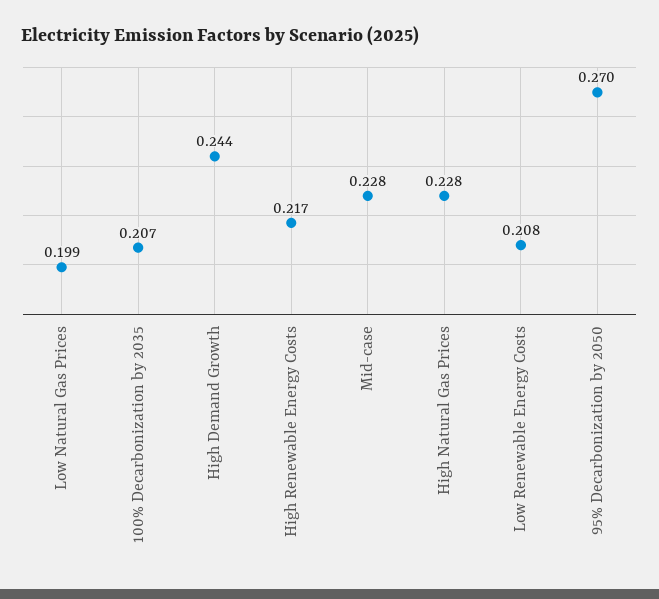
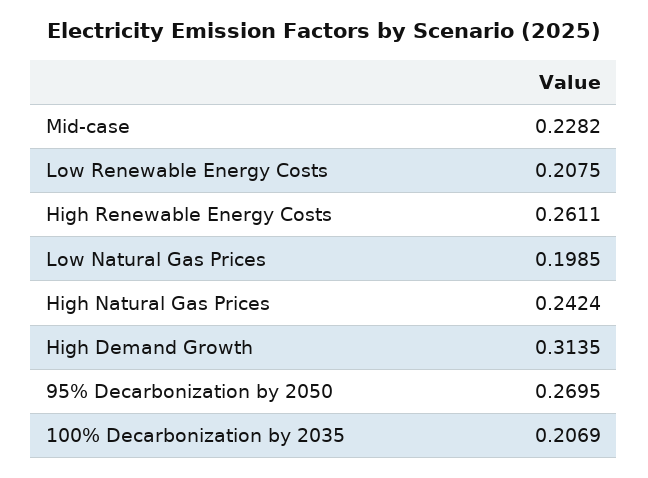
High Demand Growth: 0.244 -> 0.3135
High Renewable Energy Costs: 0.217 -> 0.2611
High Natural Gas Prices: 0.228 -> 0.2424

